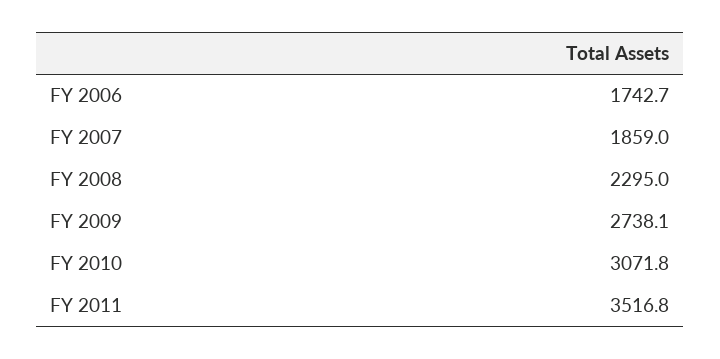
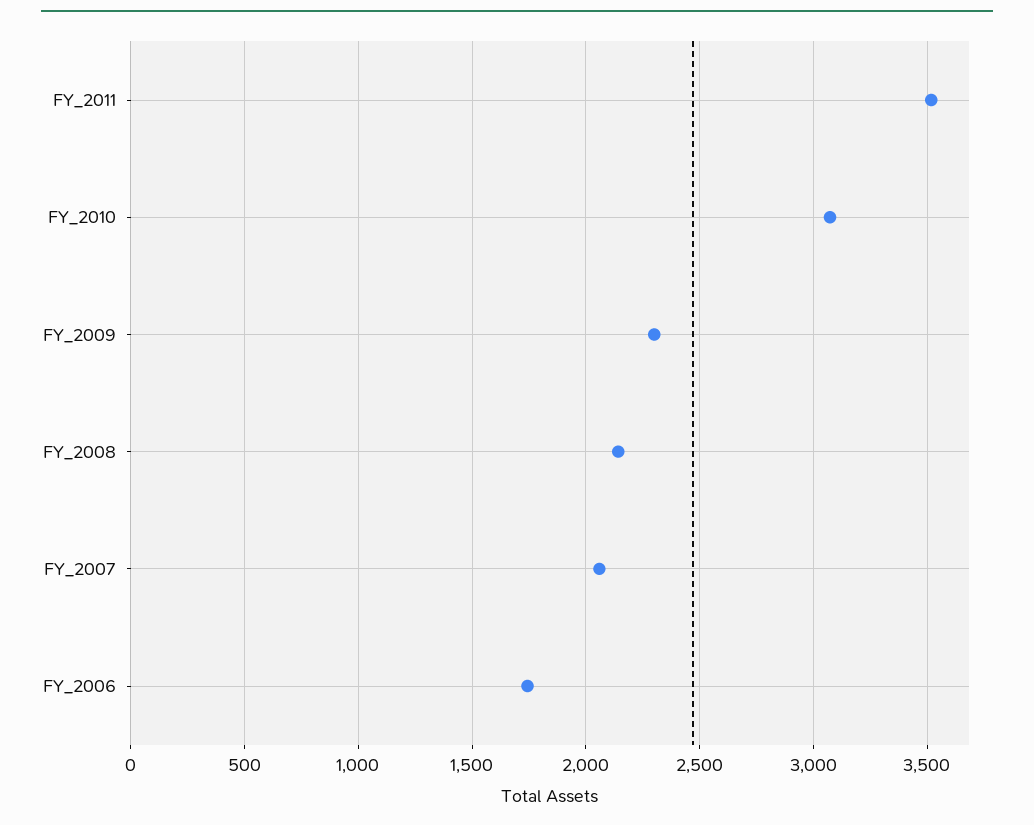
FY 2007: 1859 -> 2050
FY 2008: 2295 -> 2150
FY 2009: 2738.1 -> 2300

